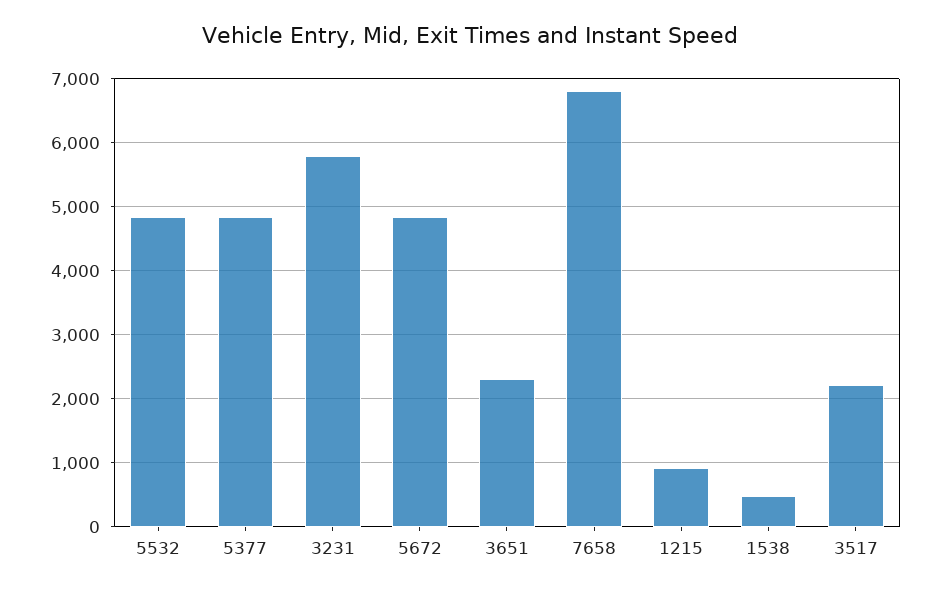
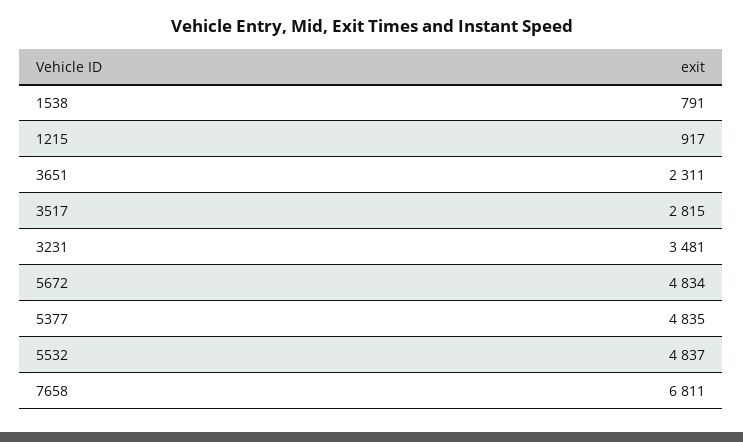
3231: 5800 -> 3481
1538: 500 -> 791
3517: 2200 -> 2815

